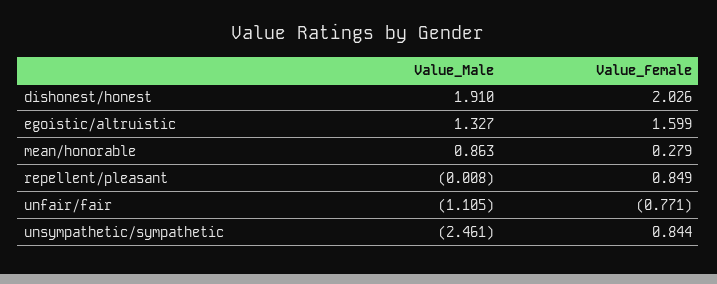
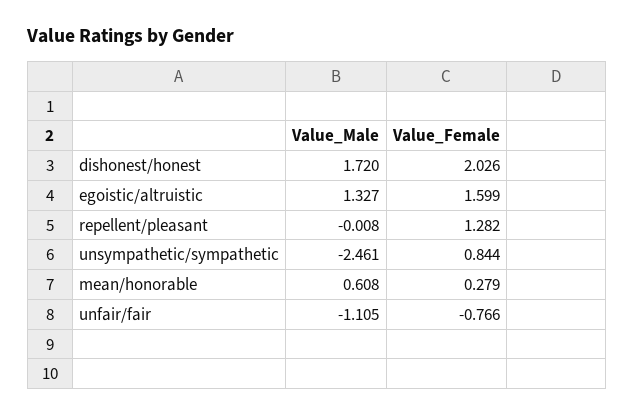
Value_Male, dishonest/honest: 1.91 -> 1.72
Value_Male, mean/honorable: 0.863 -> 0.608
Value_Female, repellent/pleasant: 0.849 -> 1.282
Value_Female, unfair/fair: -0.771 -> -0.766

